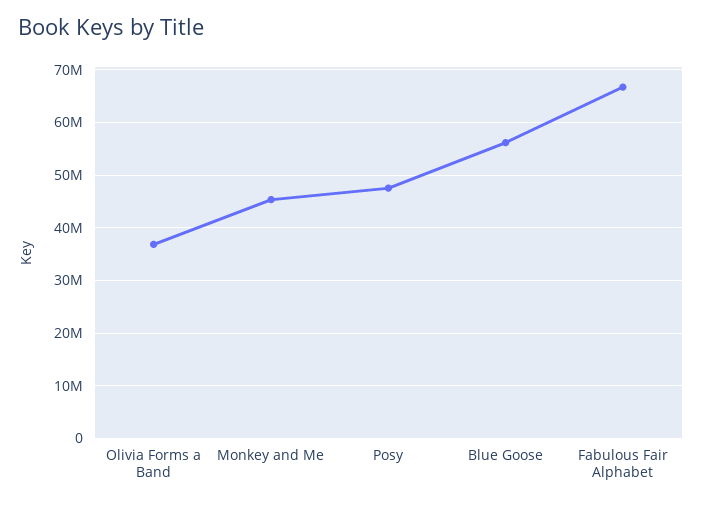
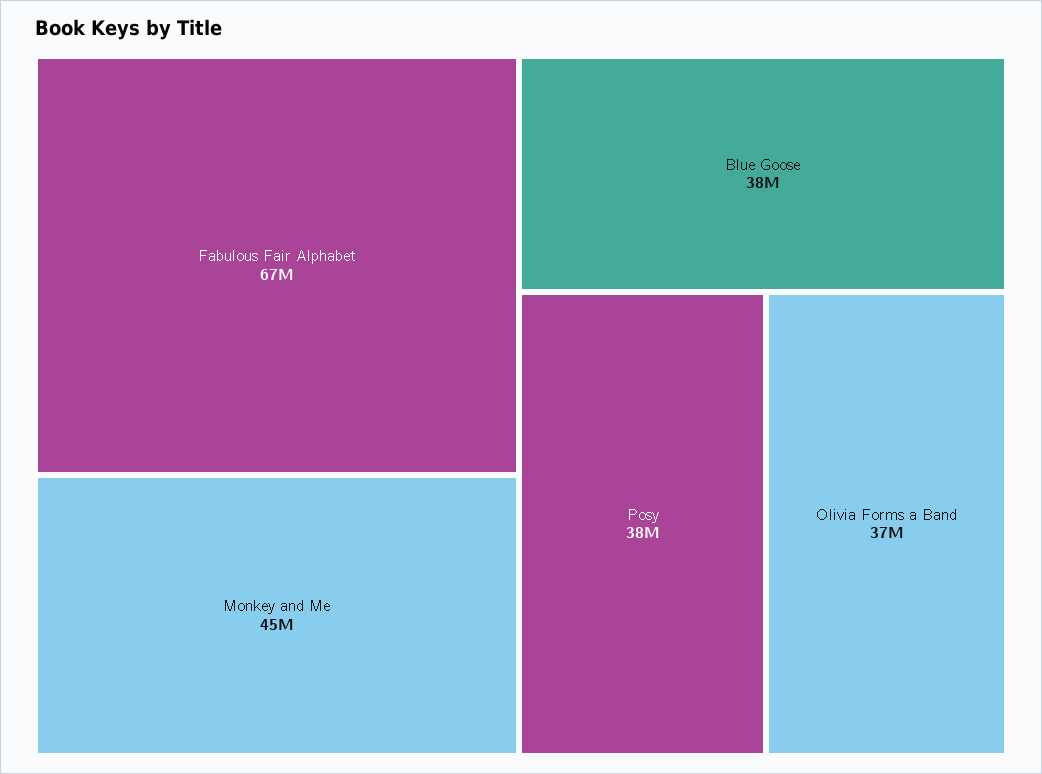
Posy: 48000000 -> 38000000
Blue Goose: 56000000 -> 38000000

